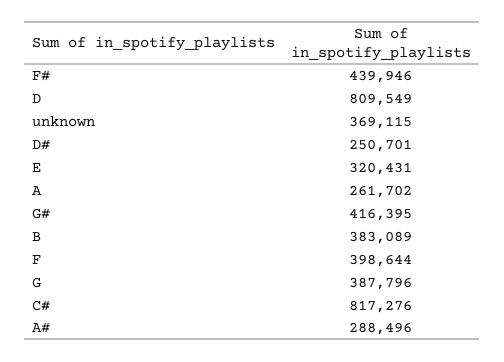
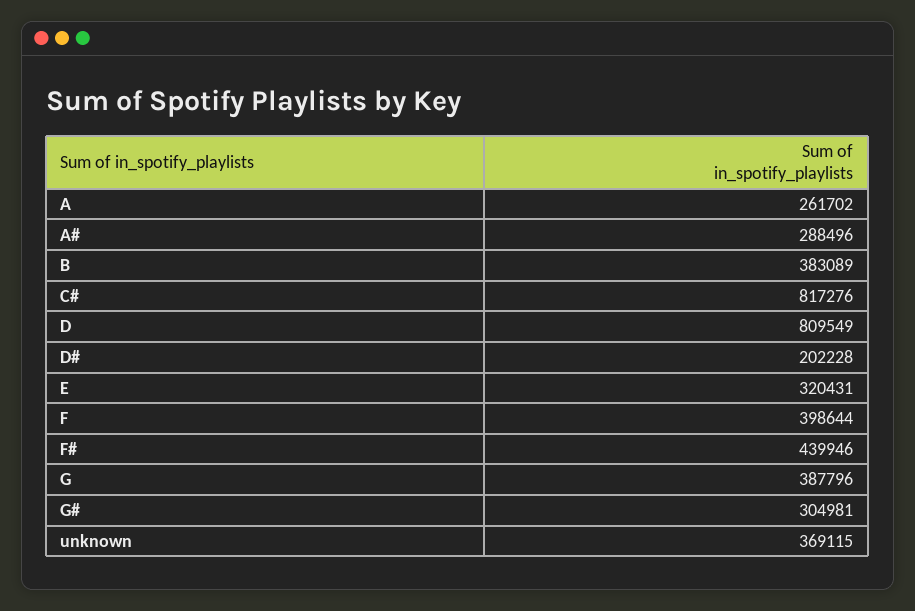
D#: 250701 -> 202228
G#: 416395 -> 304981

